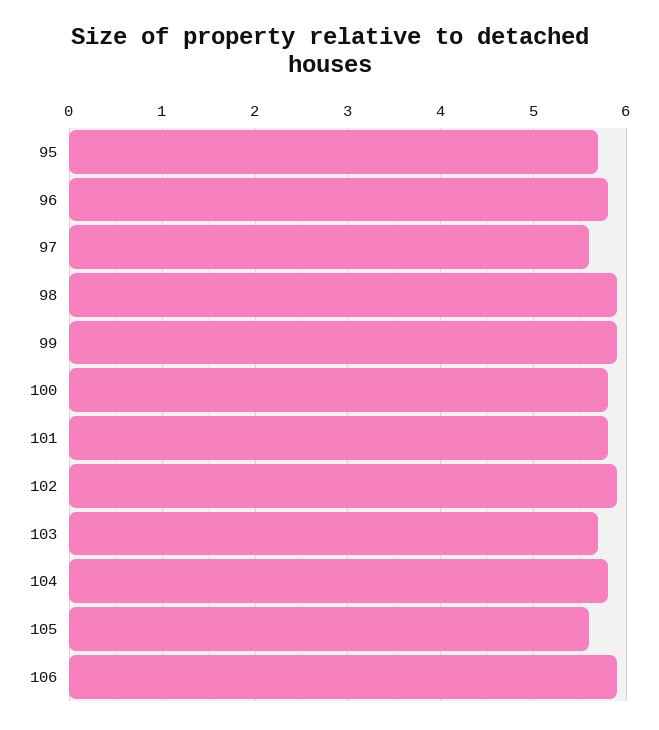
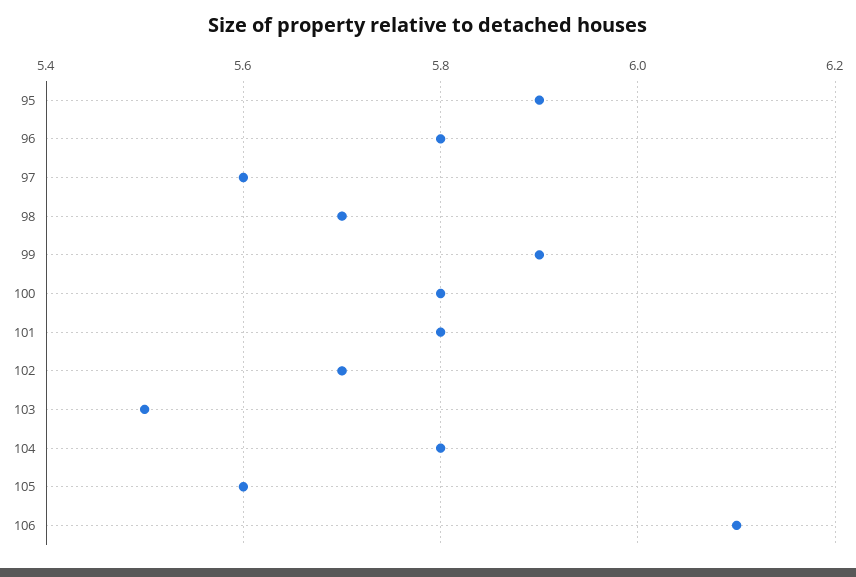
95: 5.7 -> 5.9
98: 5.9 -> 5.7
102: 5.9 -> 5.7
103: 5.7 -> 5.5
106: 5.9 -> 6.1

